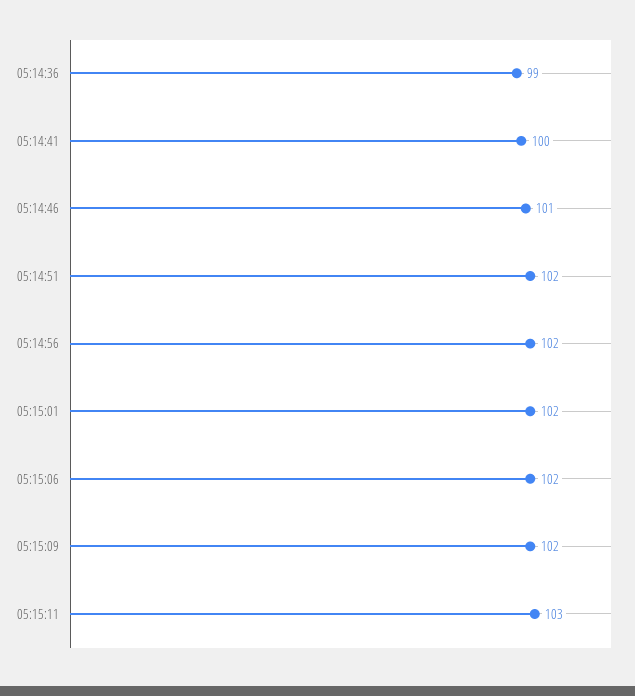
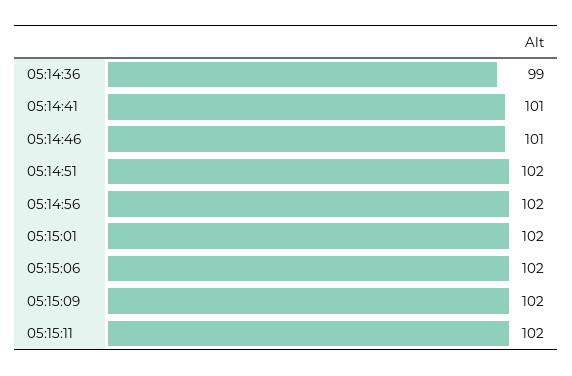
05:14:41: 100 -> 101
05:15:11: 103 -> 102

